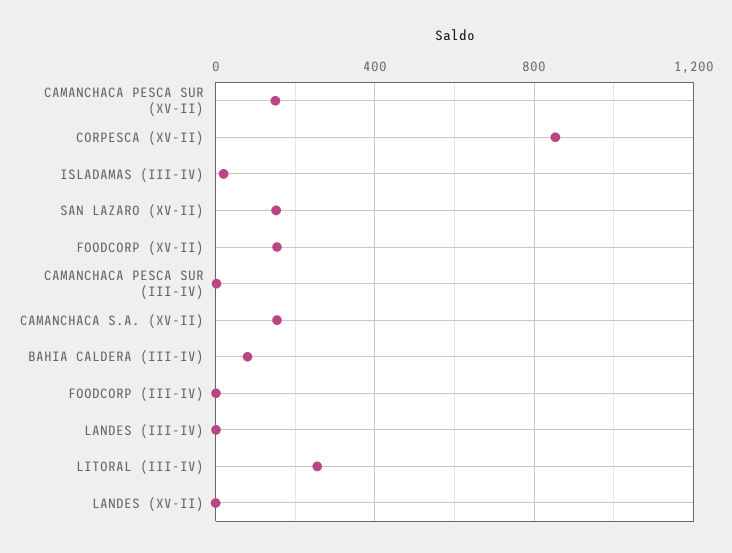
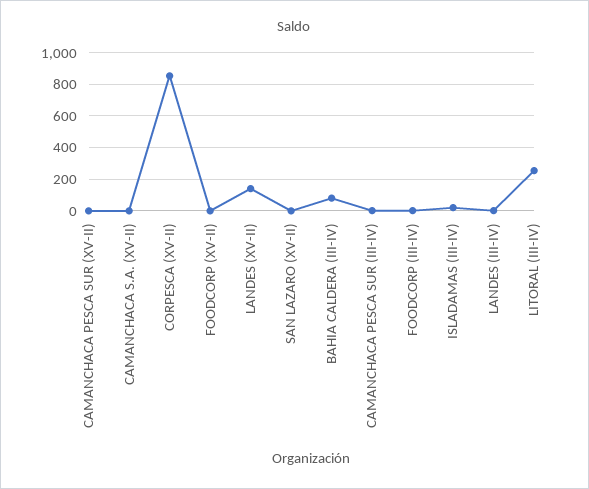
CAMANCHACA PESCA SUR (XV-II): 150 -> 0
SAN LAZARO (XV-II): 150 -> 0
FOODCORP (XV-II): 150 -> 0
CAMANCHACA S.A. (XV-II): 150 -> 0
LANDES (XV-II): 0 -> 150

